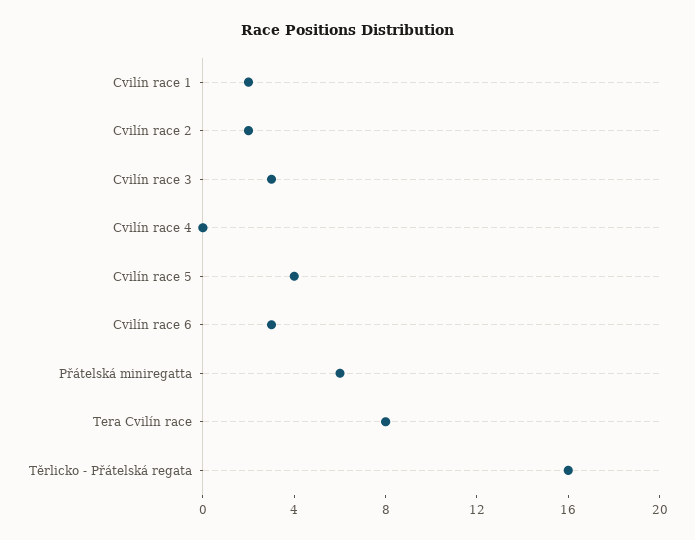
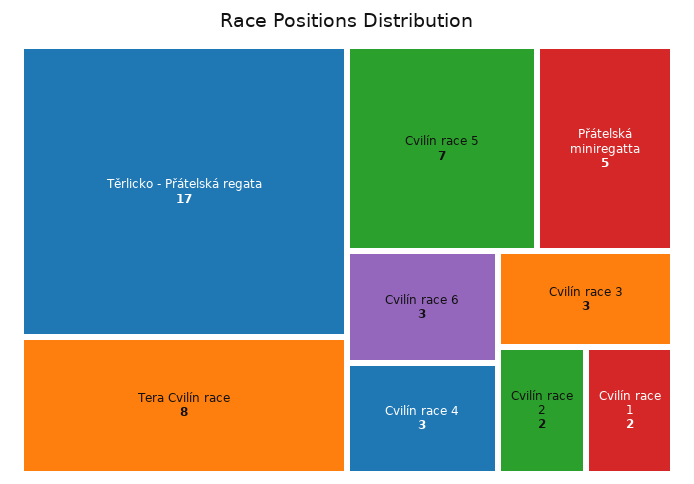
Cvilín race 4: 0 -> 3
Cvilín race 5: 4 -> 7
Přátelská miniregatta: 6 -> 5
Těrlicko - Přátelská regata: 16 -> 17

